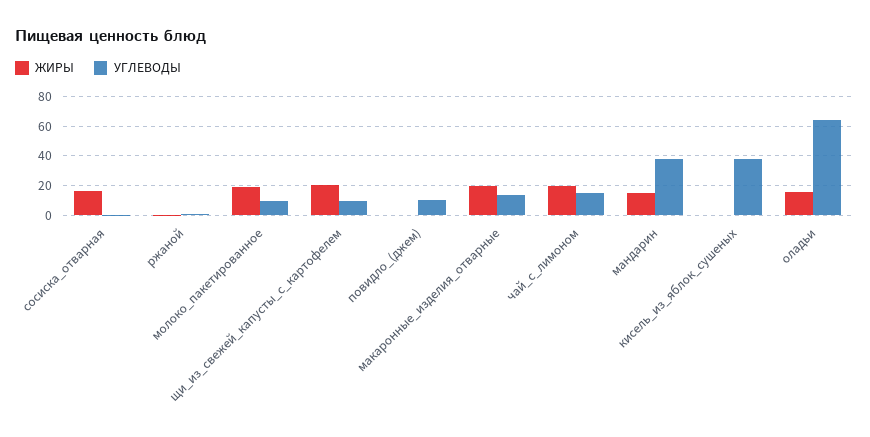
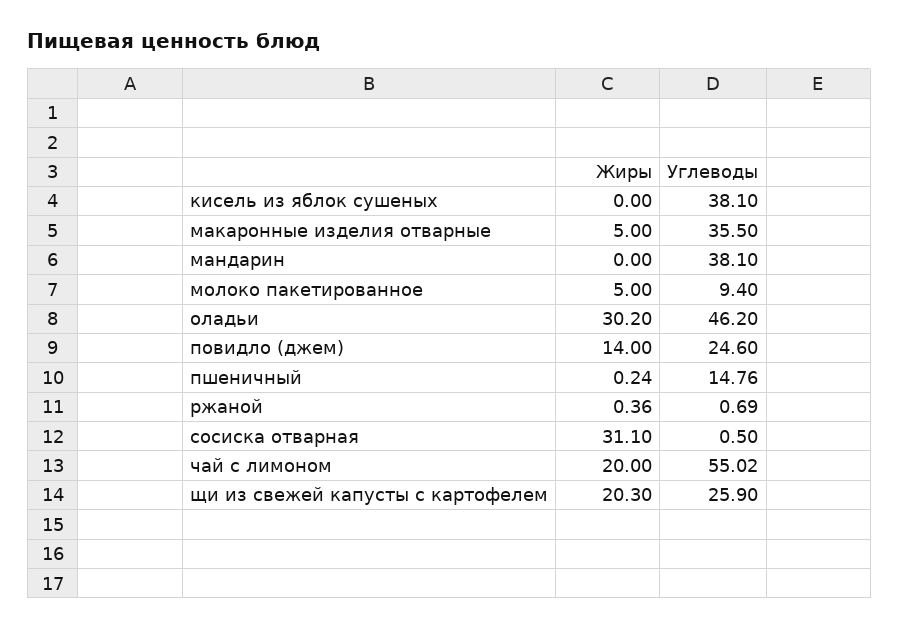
ЖИРЫ, сосиска_отварная: 15 -> 31.1
ЖИРЫ, молоко_пакетированное: 20 -> 5
УГЛЕВОДЫ, щи_из_свежей_капусты_с_картофелем: 10 -> 25.9
ЖИРЫ, повидло_(джем): 0 -> 14
УГЛЕВОДЫ, повидло_(джем): 10 -> 24.6
ЖИРЫ, макаронные_изделия_отварные: 20 -> 5
УГЛЕВОДЫ, макаронные_изделия_отварные: 15 -> 35.5
УГЛЕВОДЫ, чай_с_лимоном: 15 -> 55.02
ЖИРЫ, мандарин: 15 -> 0
ЖИРЫ, оладьи: 15 -> 30.2
УГЛЕВОДЫ, оладьи: 65 -> 46.2
ЖИРЫ, пшеничный: none -> 0.24
УГЛЕВОДЫ, пшеничный: none -> 14.76

